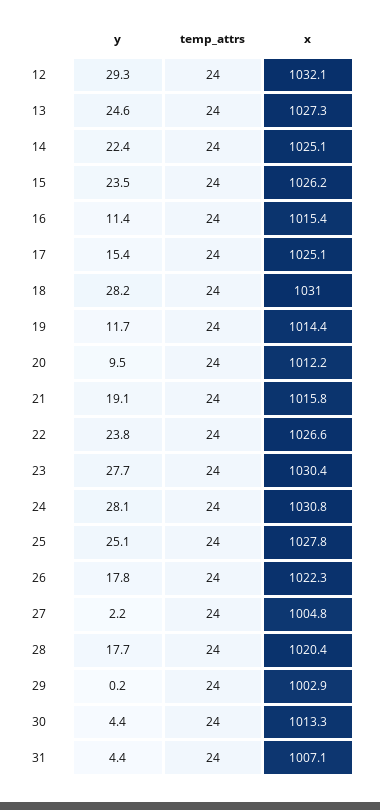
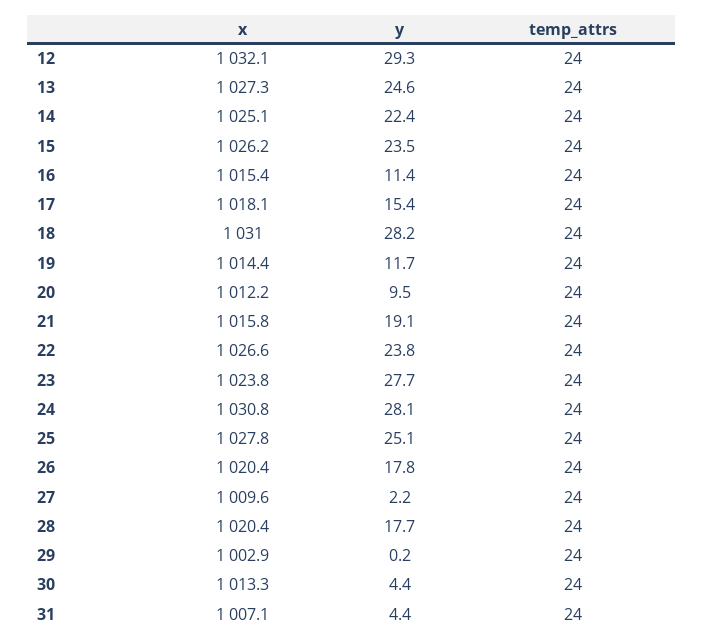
x, 17: 1025.1 -> 1018.1
x, 23: 1030.4 -> 1023.8
x, 26: 1022.3 -> 1020.4
x, 27: 1004.8 -> 1009.6

